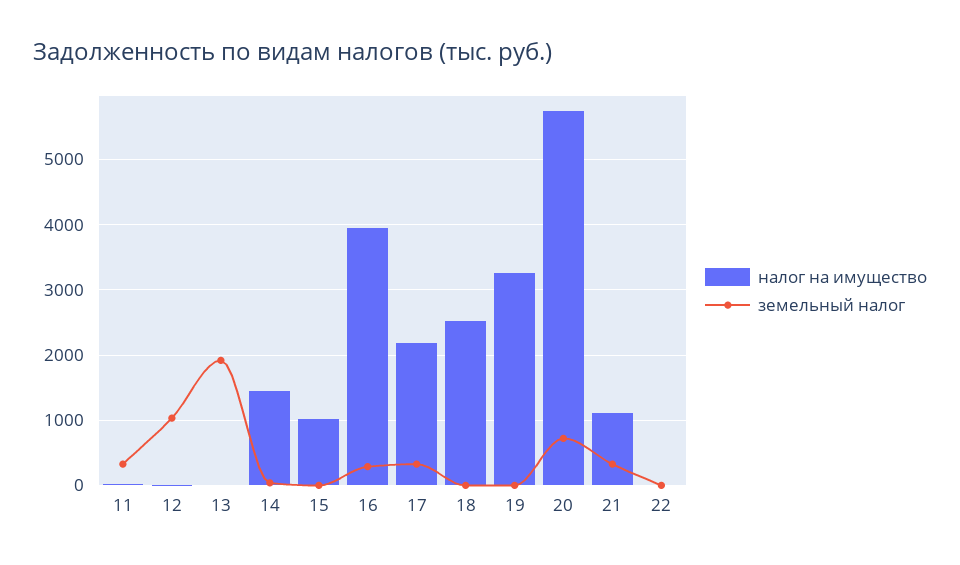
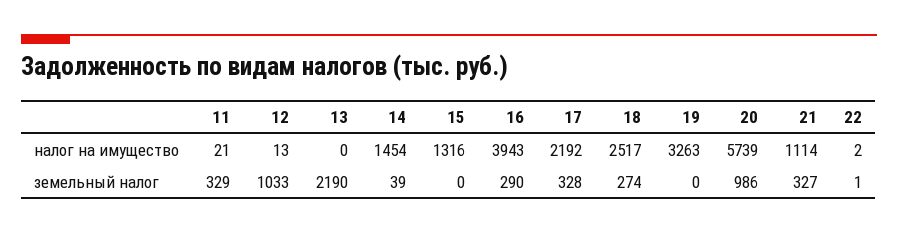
земельный налог, 13: 1900 -> 2190
налог на имущество, 15: 1000 -> 1316
земельный налог, 18: 0 -> 274
земельный налог, 20: 700 -> 986

